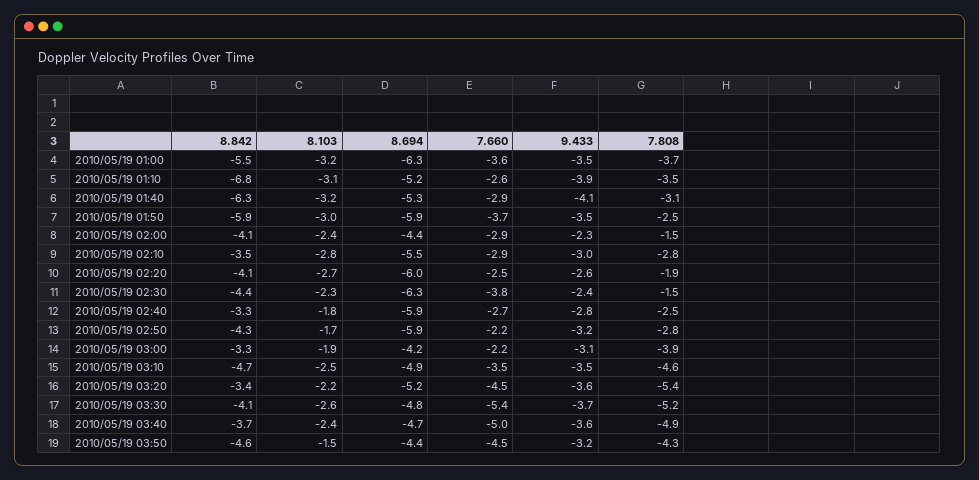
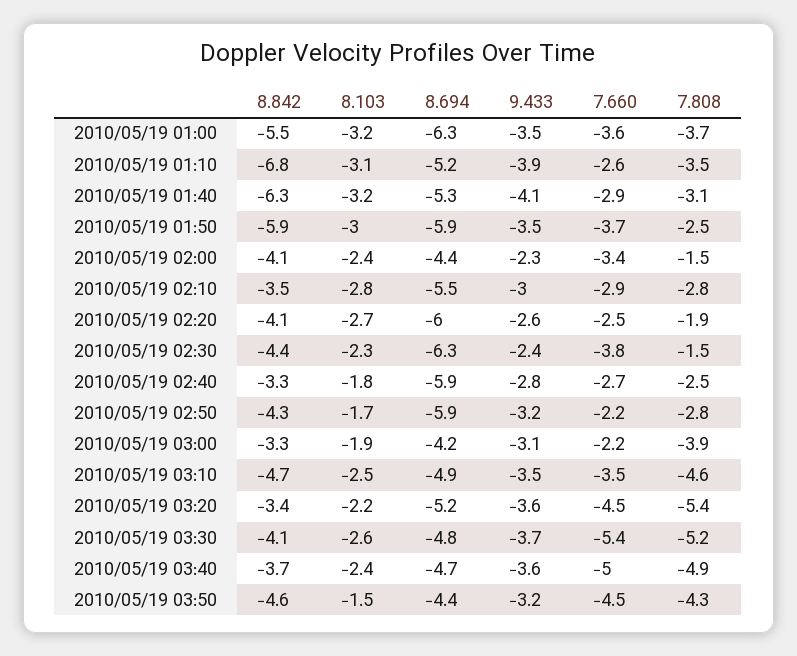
7.660, 2010/05/19 02:00: -2.9 -> -3.4

